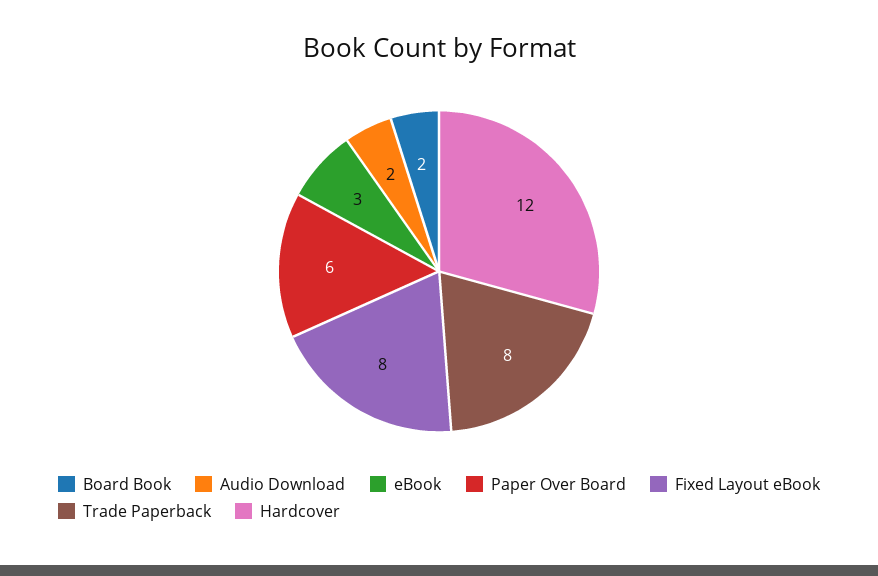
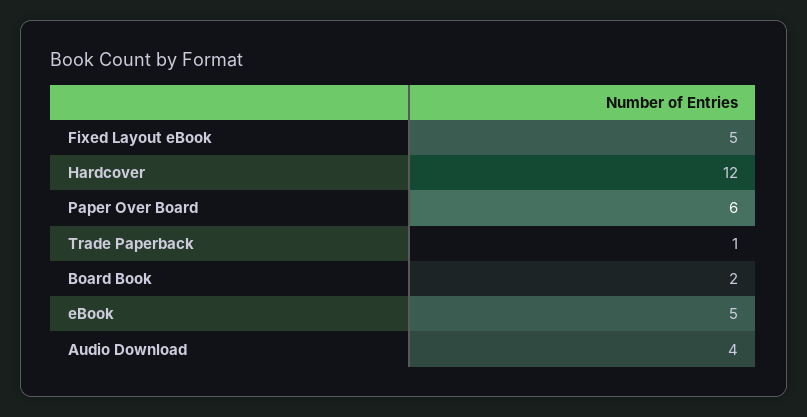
Audio Download: 2 -> 4
eBook: 3 -> 5
Fixed Layout eBook: 8 -> 5
Trade Paperback: 8 -> 1

